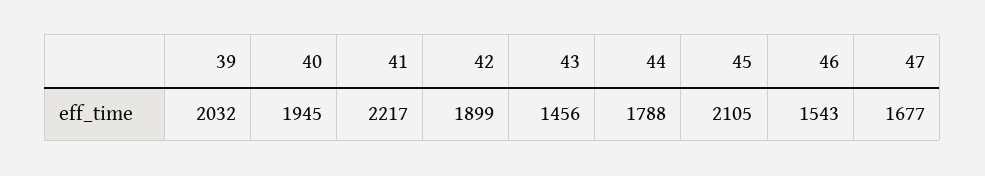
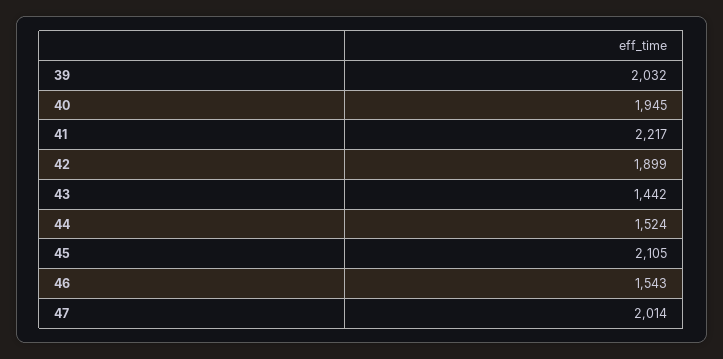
43: 1456 -> 1442
44: 1788 -> 1524
47: 1677 -> 2014

